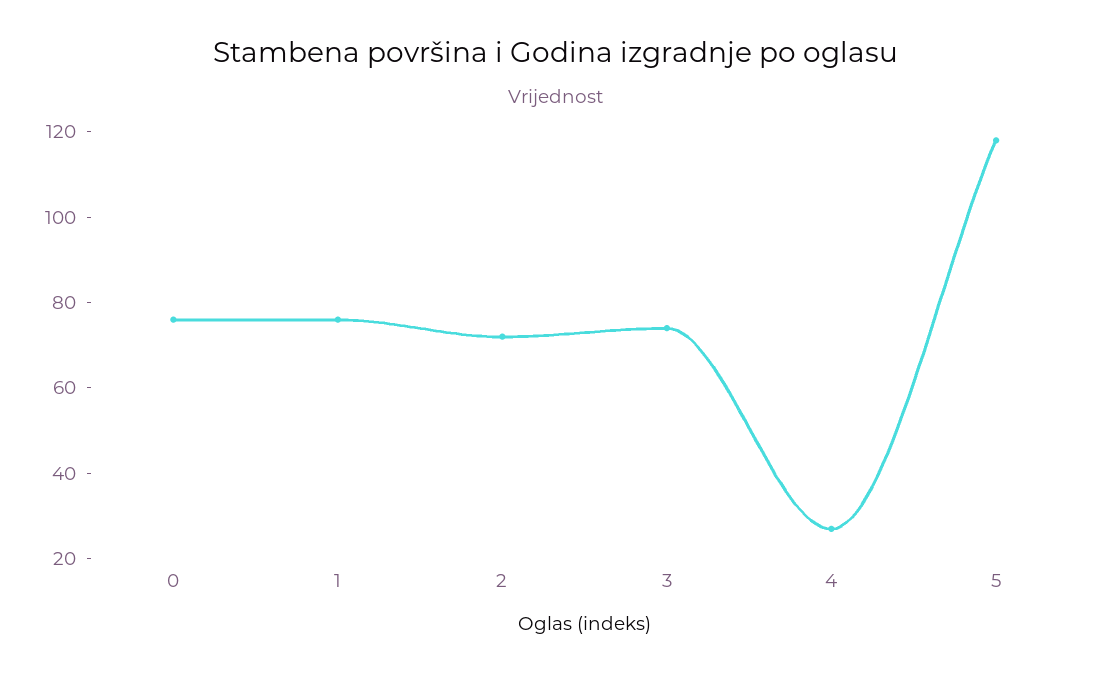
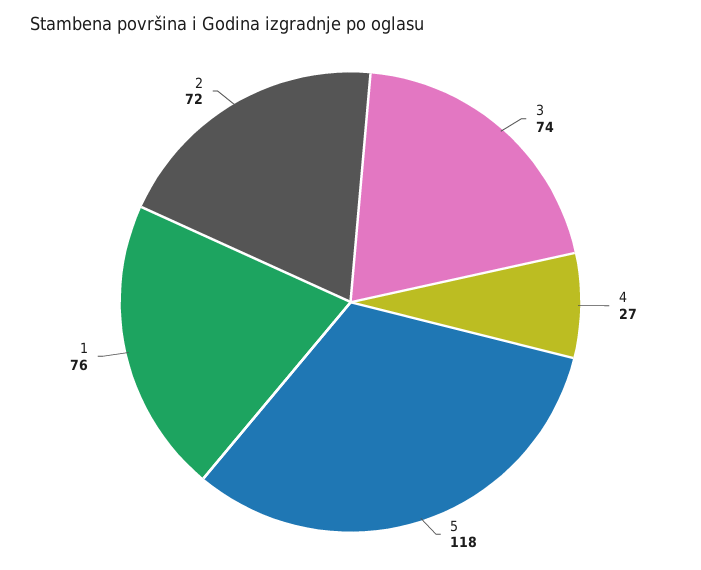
0: 75 -> none

